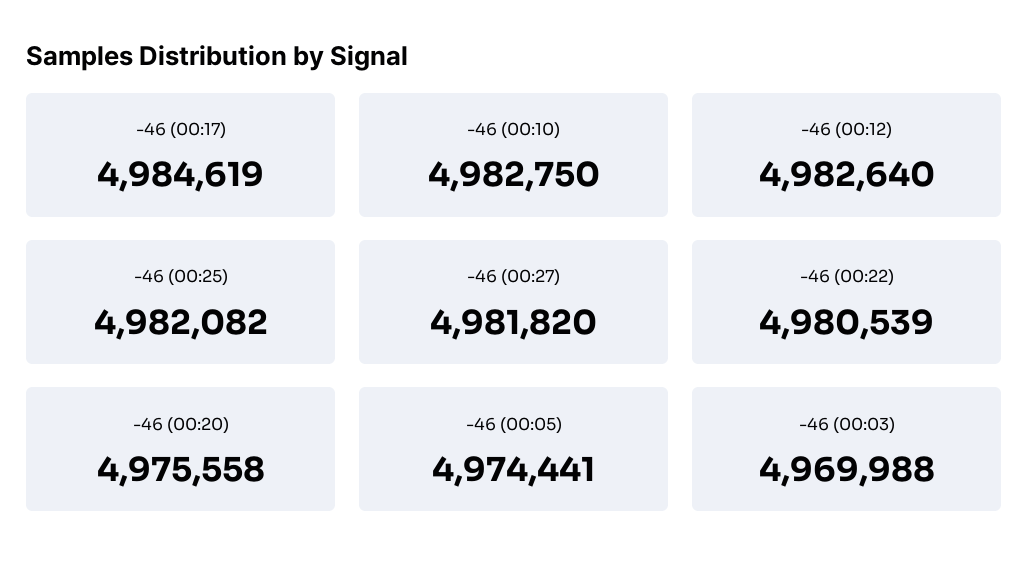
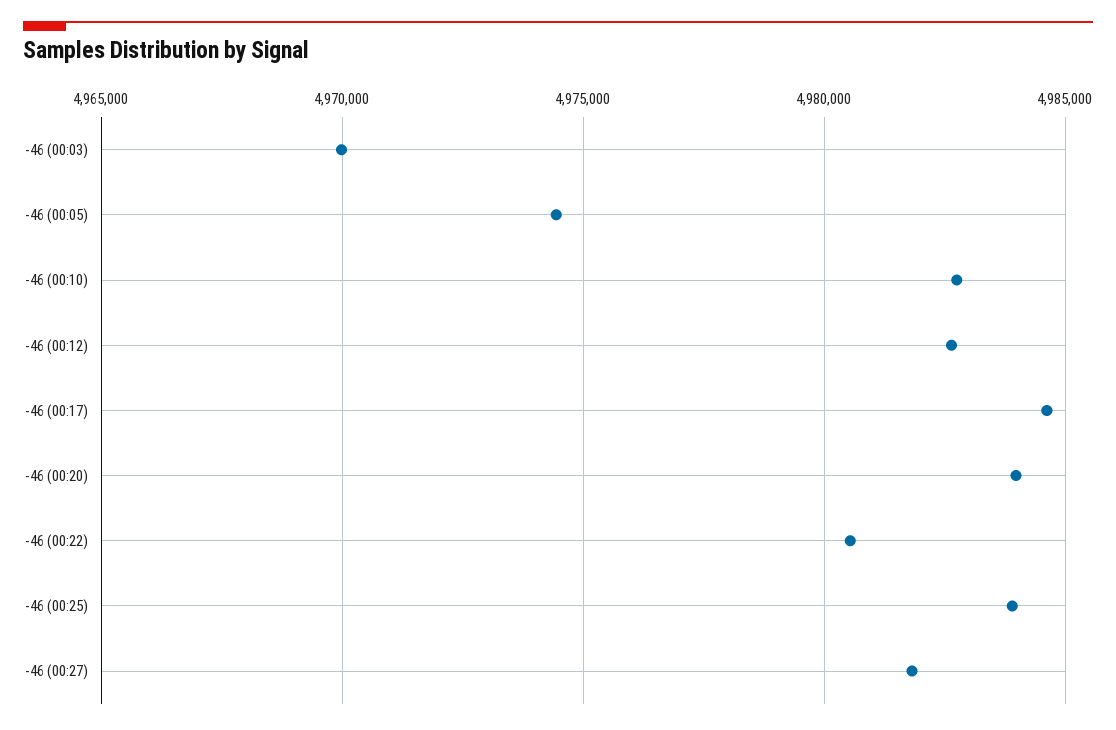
-46 (00:25): 4982082 -> 4984000
-46 (00:20): 4975558 -> 4984000

